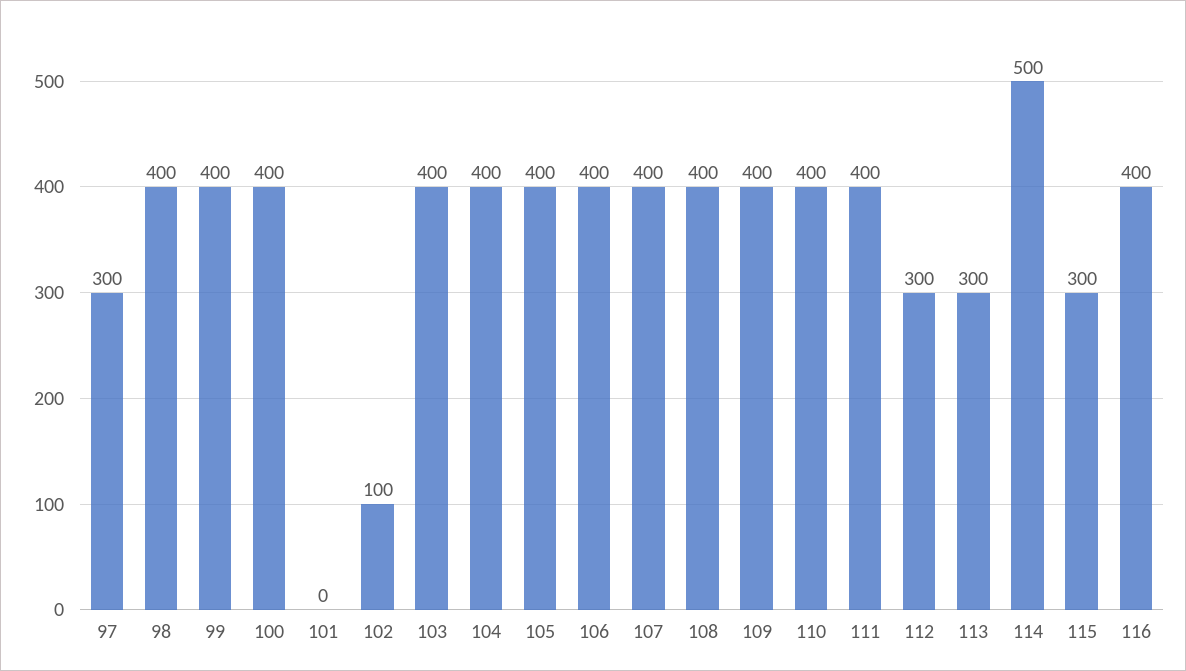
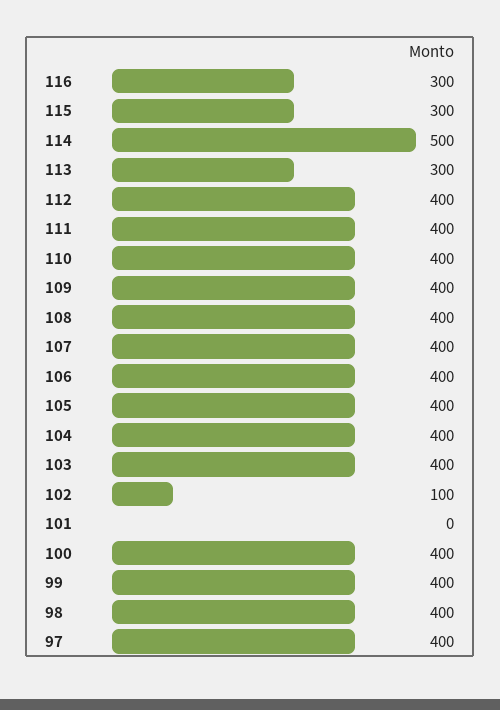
97: 300 -> 400
112: 300 -> 400
116: 400 -> 300

